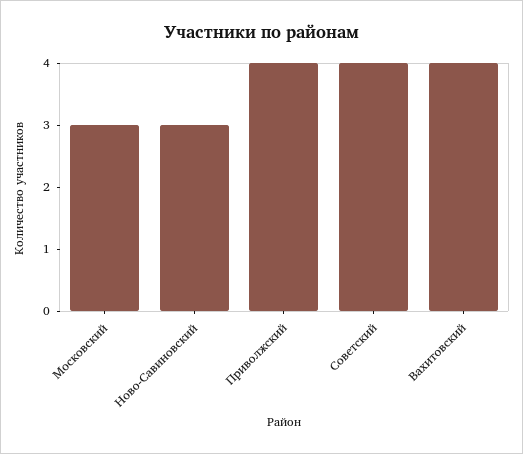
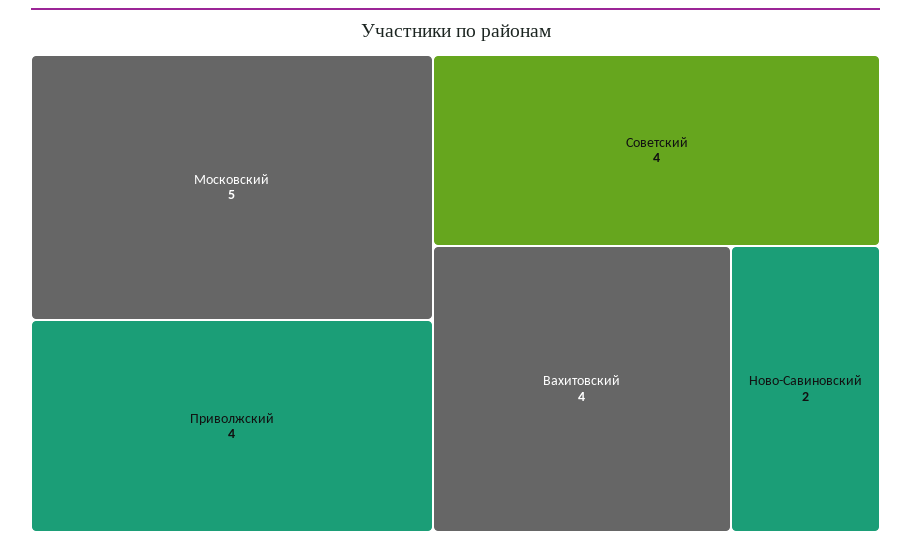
Московский: 3 -> 5
Ново-Савиновский: 3 -> 2

